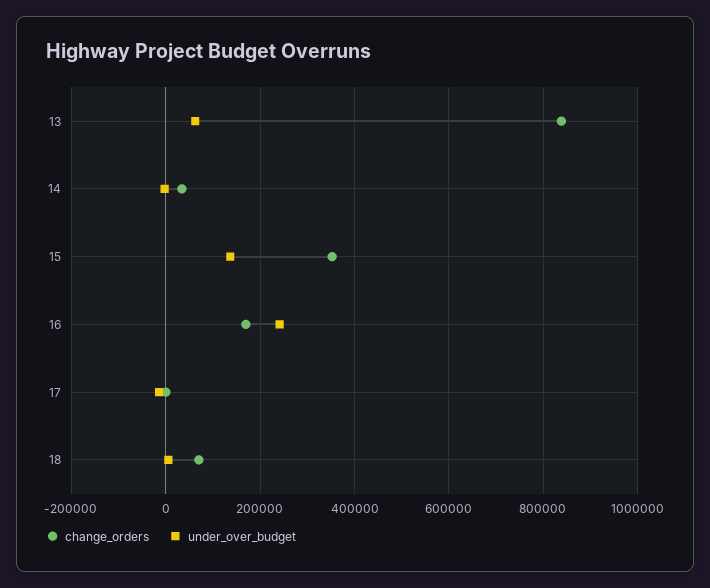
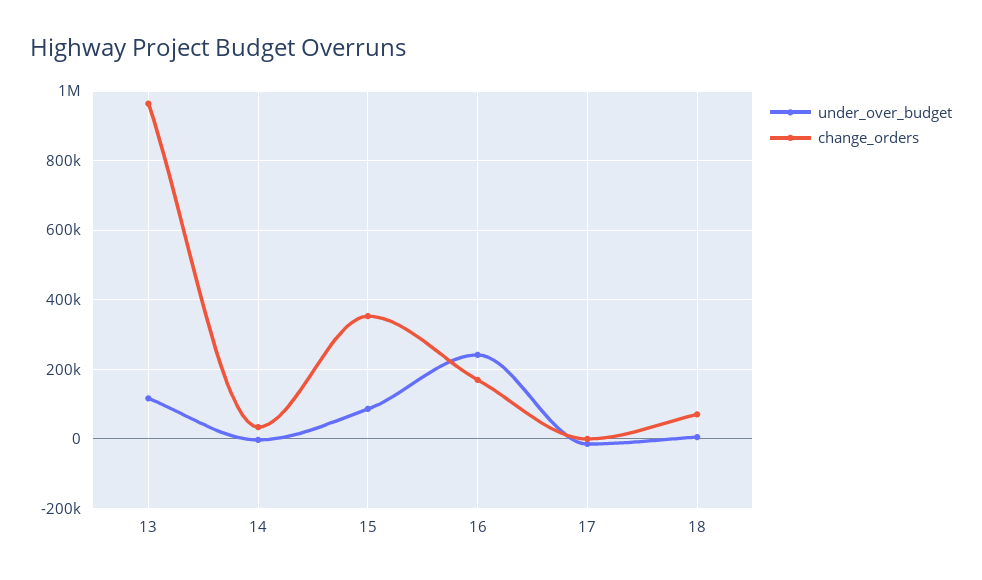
change_orders, 13: 840000 -> 960000
under_over_budget, 13: 60000 -> 120000
under_over_budget, 15: 140000 -> 80000

